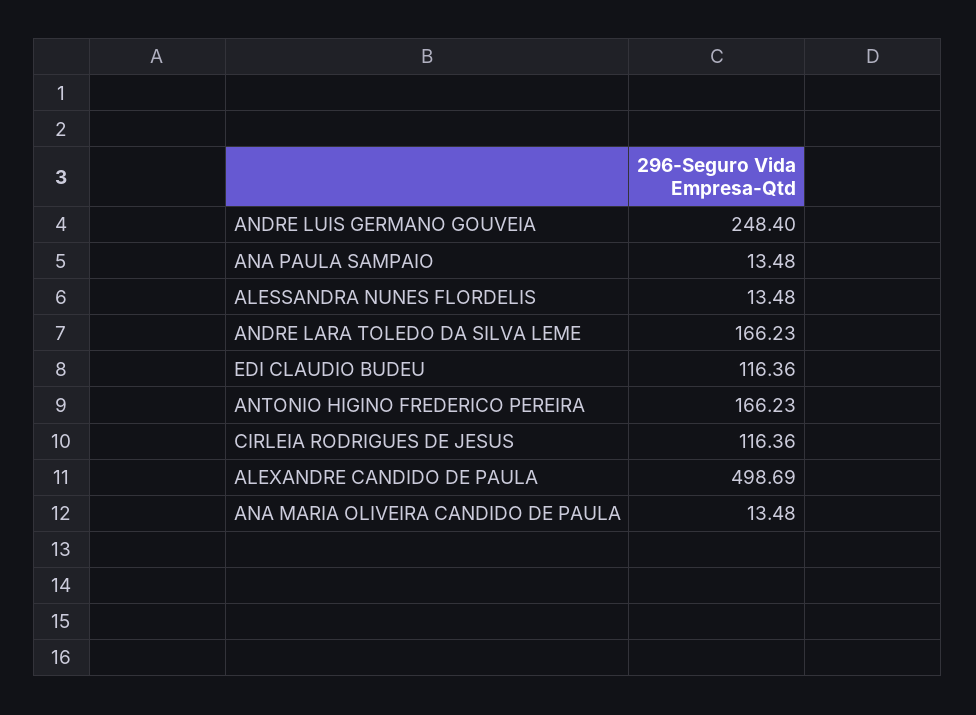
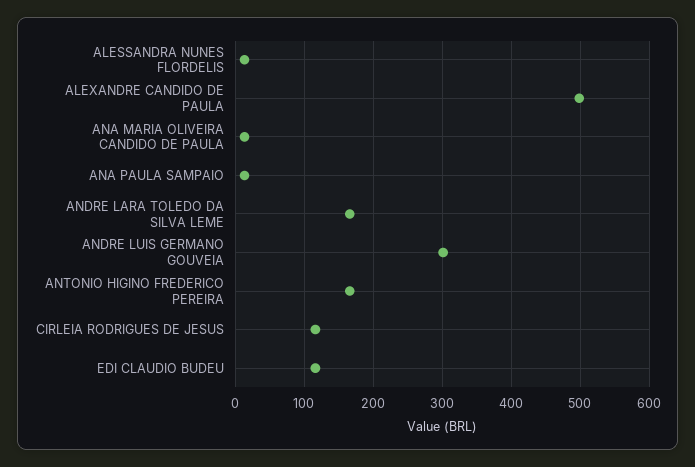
ANDRE LUIS GERMANO GOUVEIA: 248.4 -> 300

